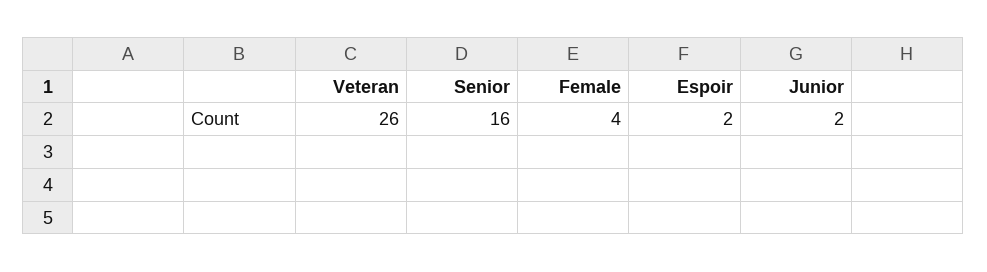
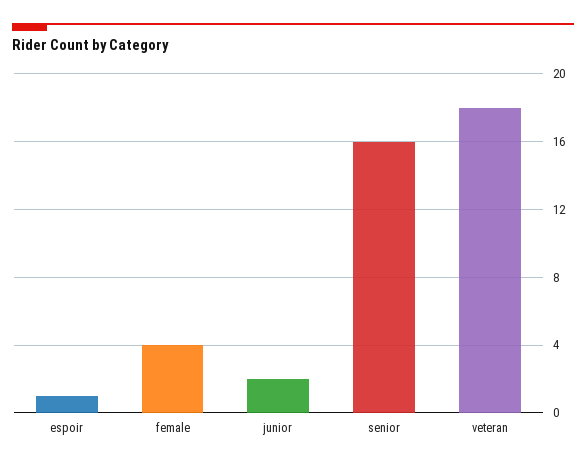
Veteran: 26 -> 18
Espoir: 2 -> 1

